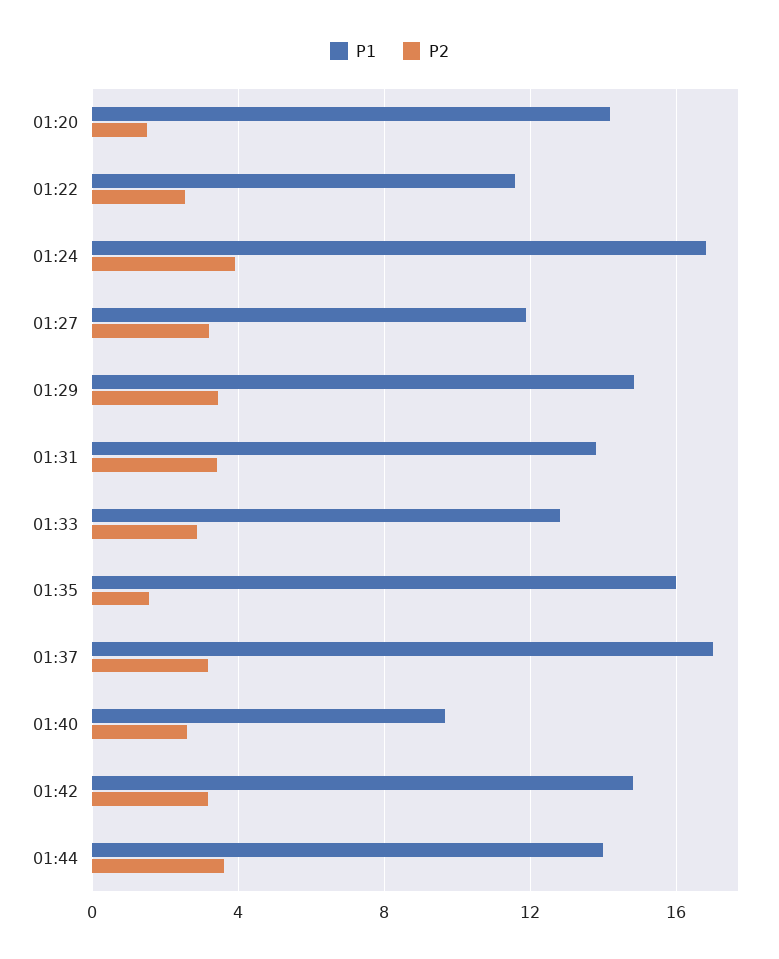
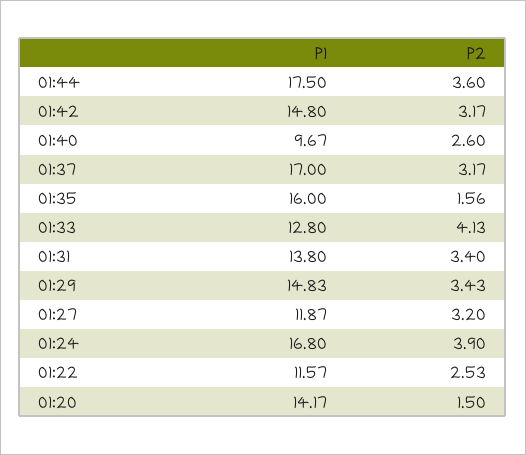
P2, 01:33: 3 -> 4.13
P1, 01:44: 14 -> 17.5

